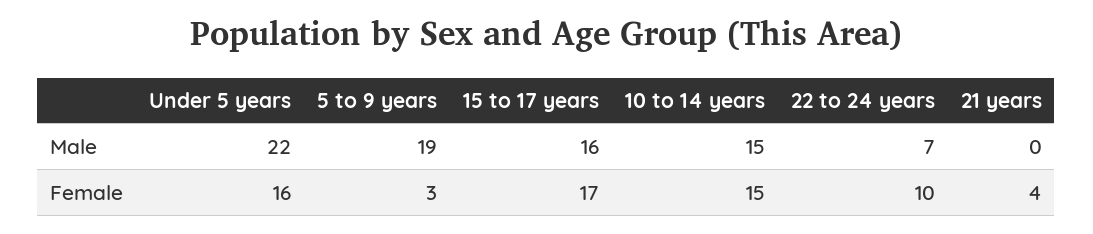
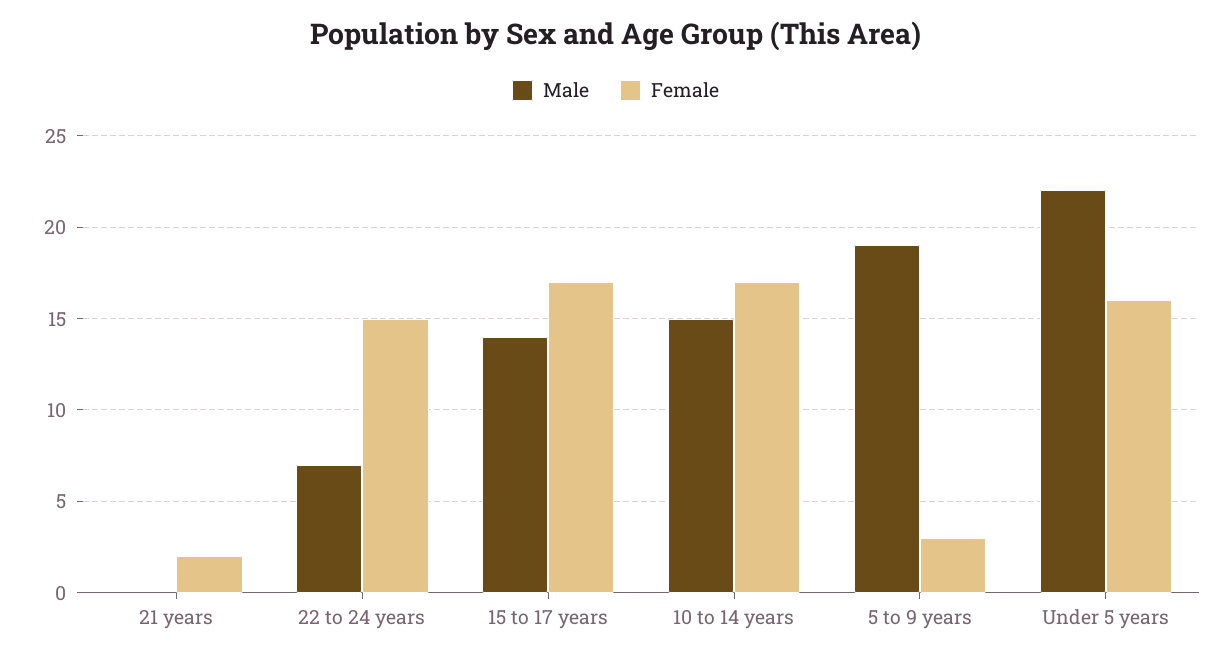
Male, 15 to 17 years: 16 -> 14
Female, 10 to 14 years: 15 -> 17
Female, 22 to 24 years: 10 -> 15
Female, 21 years: 4 -> 2

